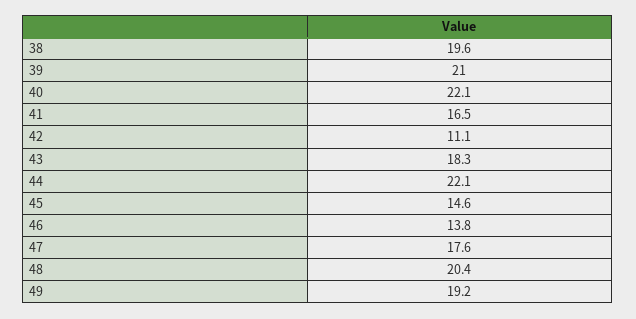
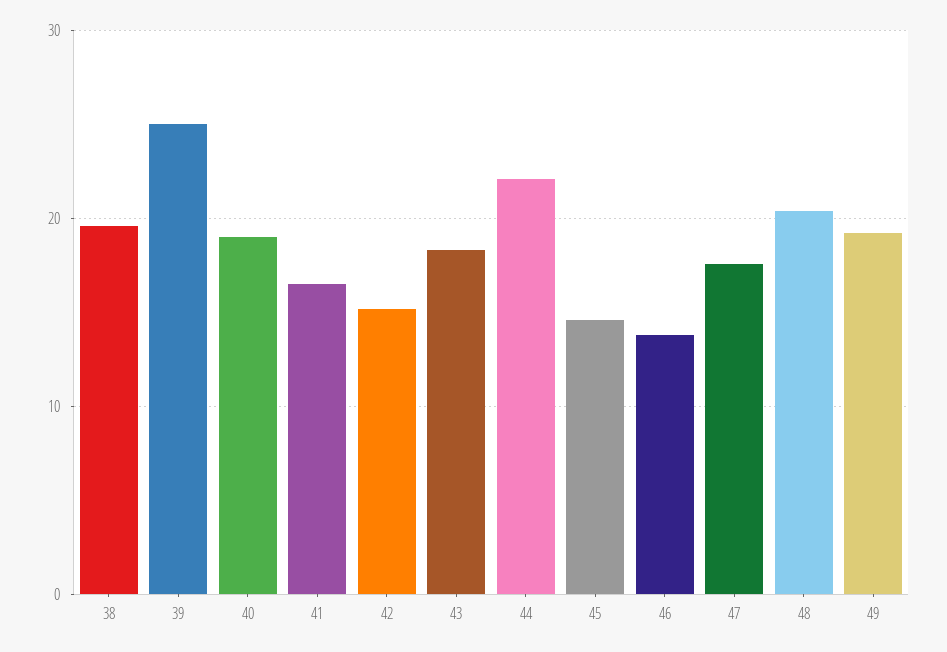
39: 21 -> 25
40: 22.1 -> 19
42: 11.1 -> 15

